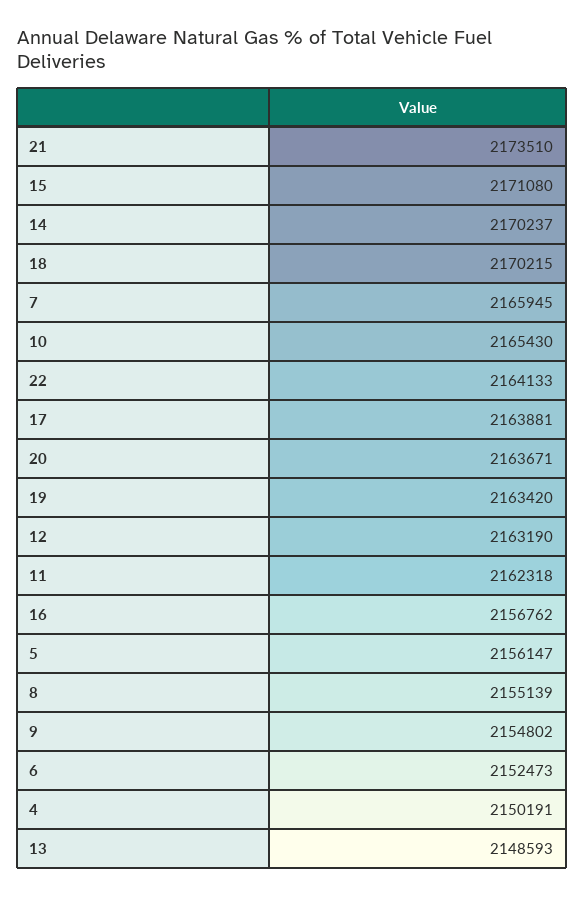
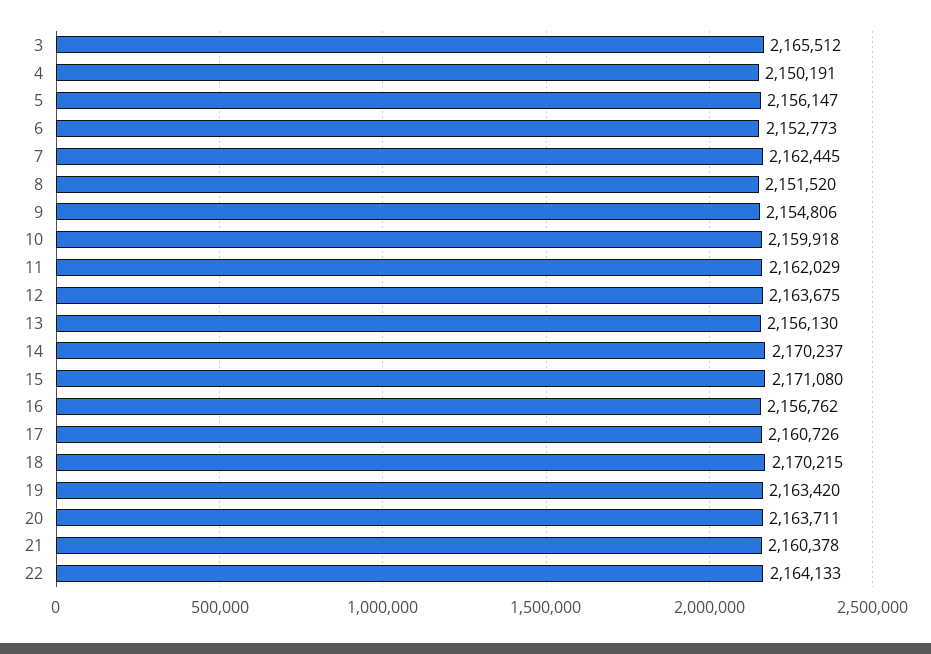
21: 2173510 -> 2160378
7: 2165945 -> 2162445
10: 2165430 -> 2159918
17: 2163881 -> 2160726
20: 2163671 -> 2163711
12: 2163190 -> 2163675
11: 2162318 -> 2162029
8: 2155139 -> 2151520
9: 2154802 -> 2154806
6: 2152473 -> 2152773
13: 2148593 -> 2156130
3: none -> 2165512

